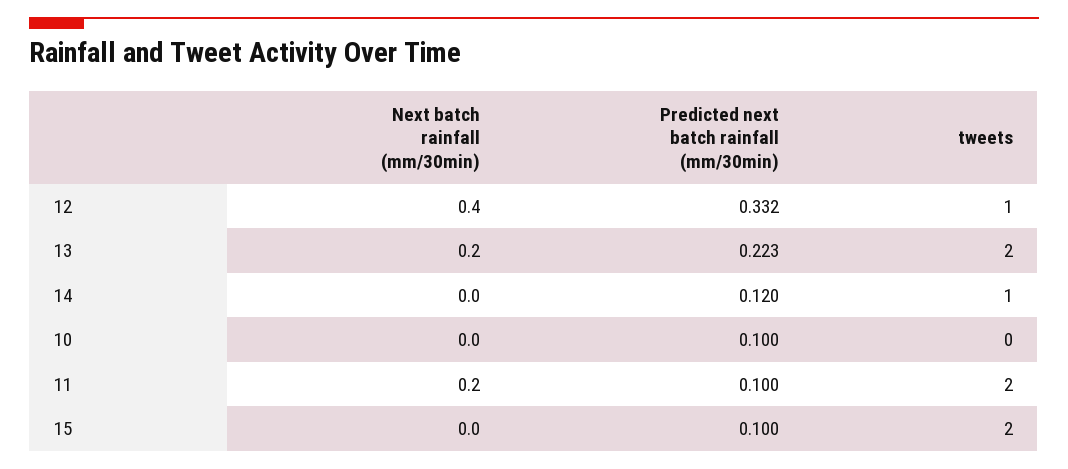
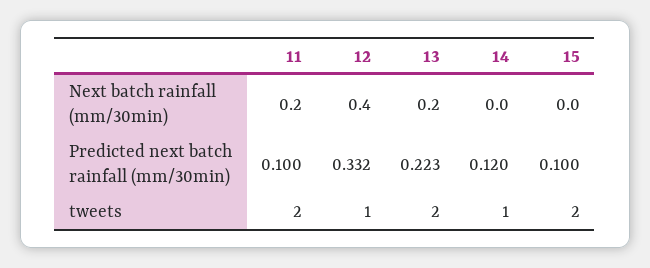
Next batch rainfall (mm/30min), 10: 0 -> none
Predicted next batch rainfall (mm/30min), 10: 0.1 -> none
tweets, 10: 0 -> none

